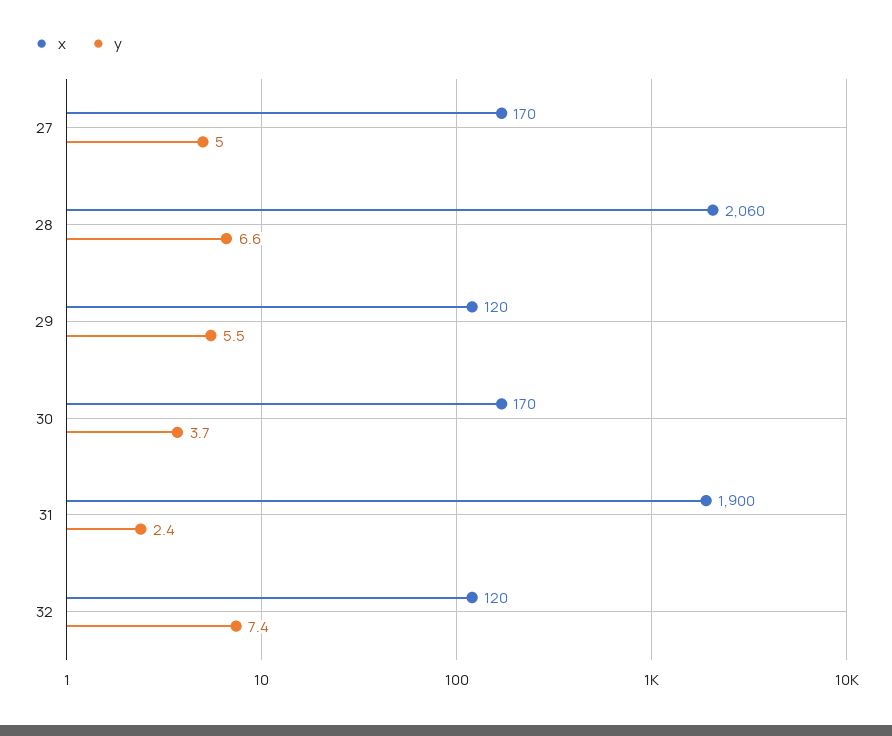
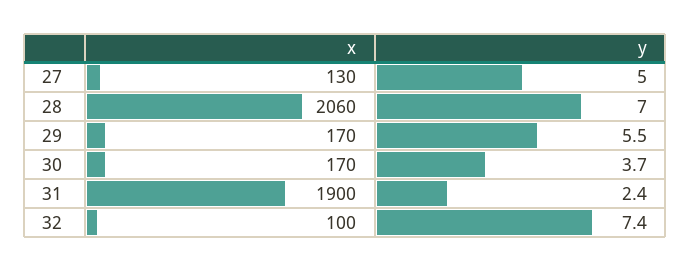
x, 27: 170 -> 130
y, 28: 6.6 -> 7
x, 29: 120 -> 170
x, 32: 120 -> 100

